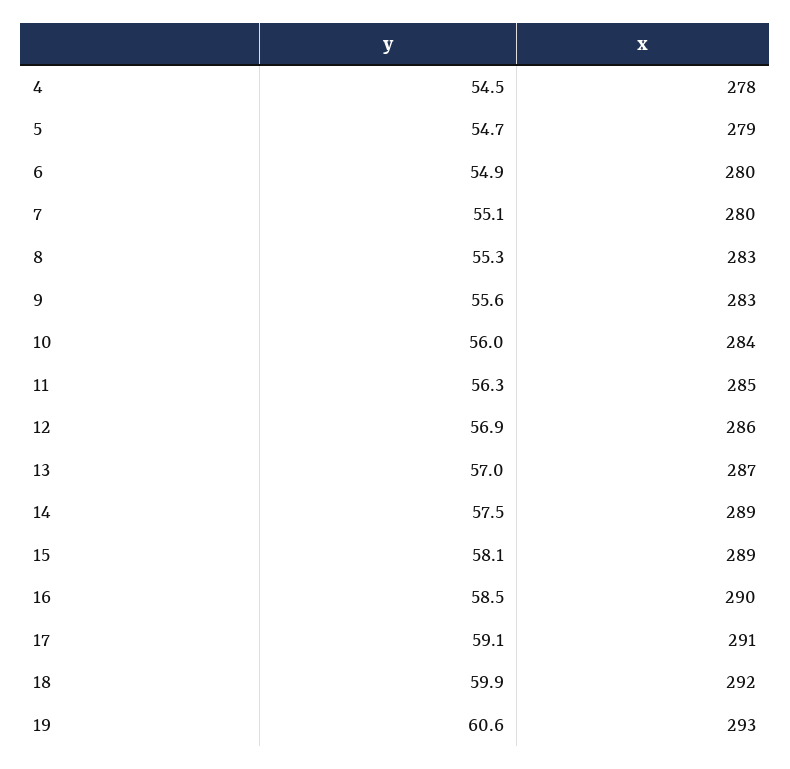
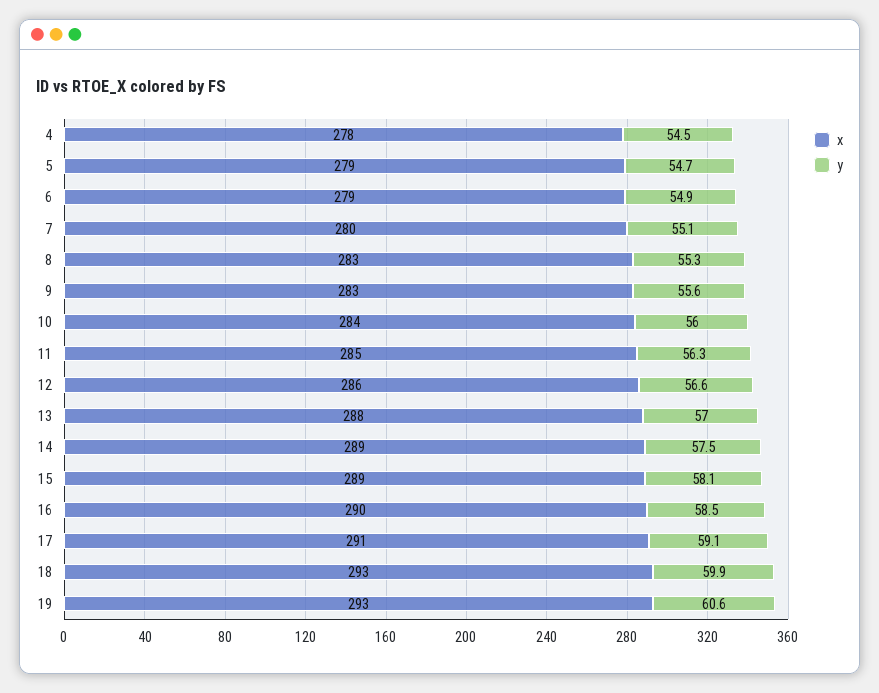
x, 6: 280 -> 279
y, 12: 56.9 -> 56.6
x, 13: 287 -> 288
x, 18: 292 -> 293

